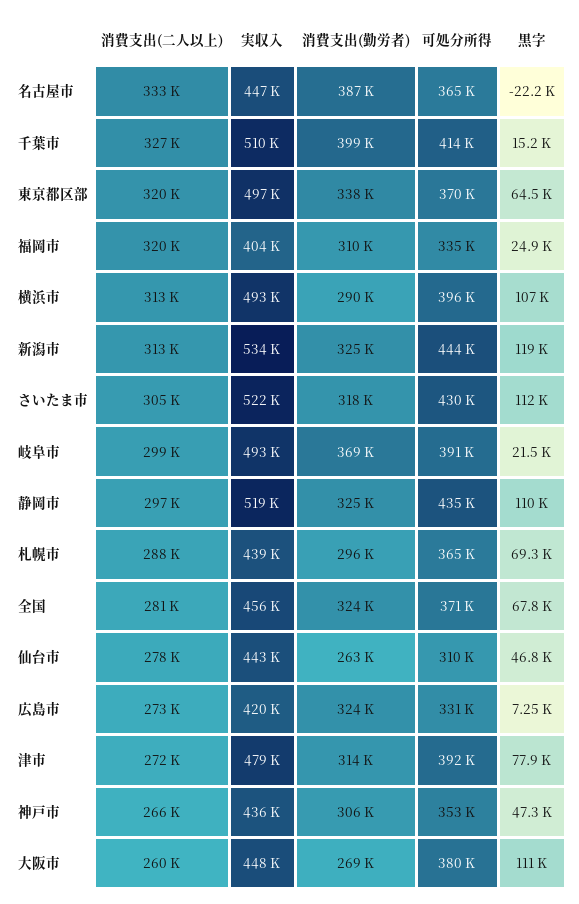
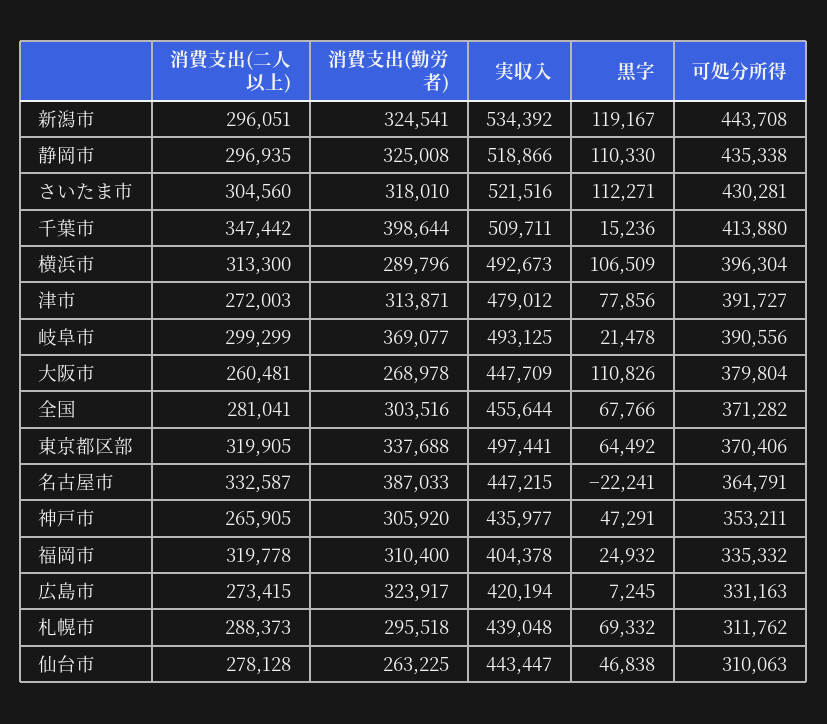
消費支出(二人以上), 千葉市: 327000 -> 347442
消費支出(二人以上), 新潟市: 313000 -> 296051
可処分所得, 札幌市: 365000 -> 311762
消費支出(勤労者), 全国: 324000 -> 303516

